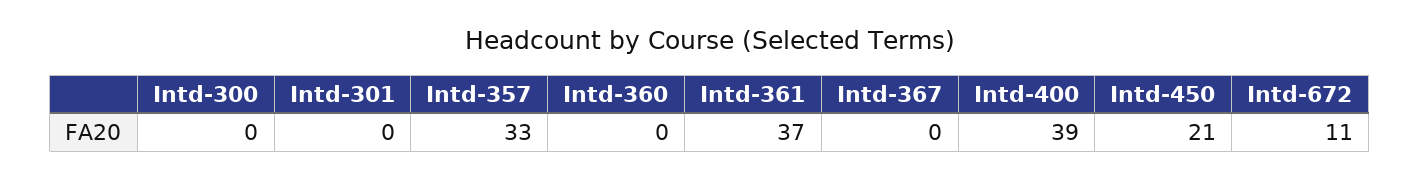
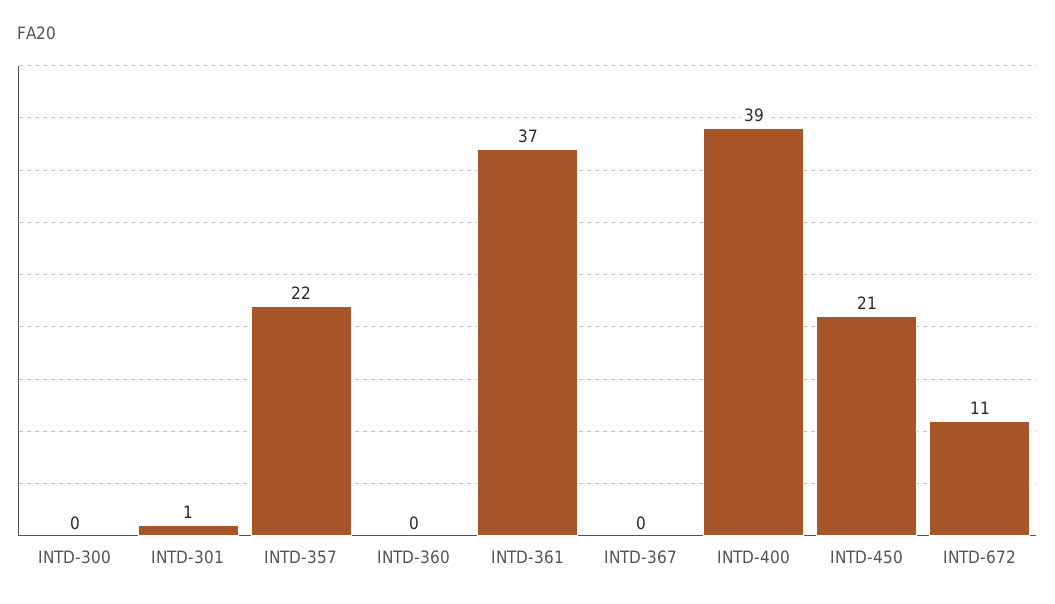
Intd-301: 0 -> 1
Intd-357: 33 -> 22

